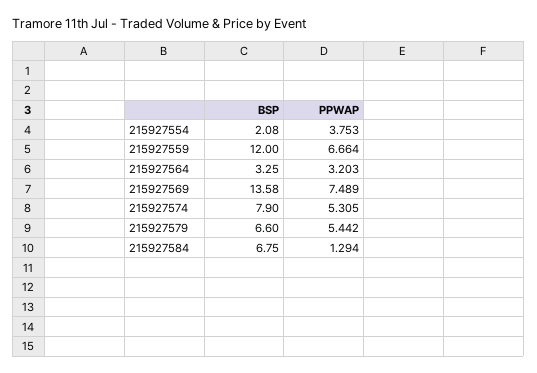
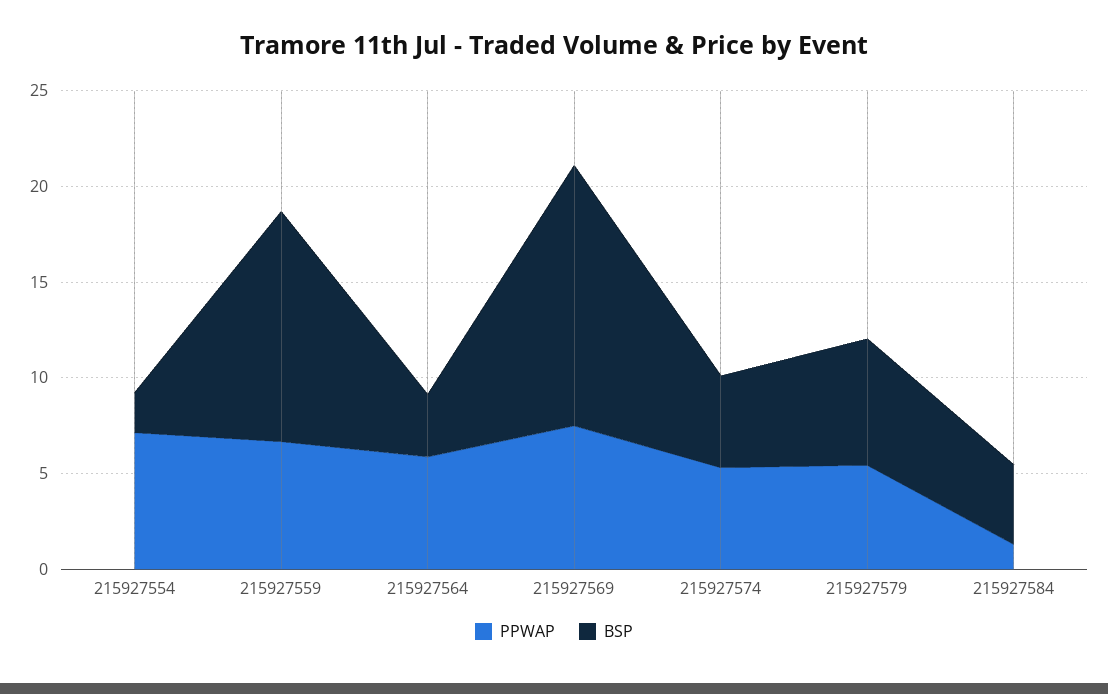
PPWAP, 215927554: 3.753 -> 7
PPWAP, 215927564: 3.203 -> 6
BSP, 215927574: 7.9 -> 5
BSP, 215927584: 6.75 -> 4

